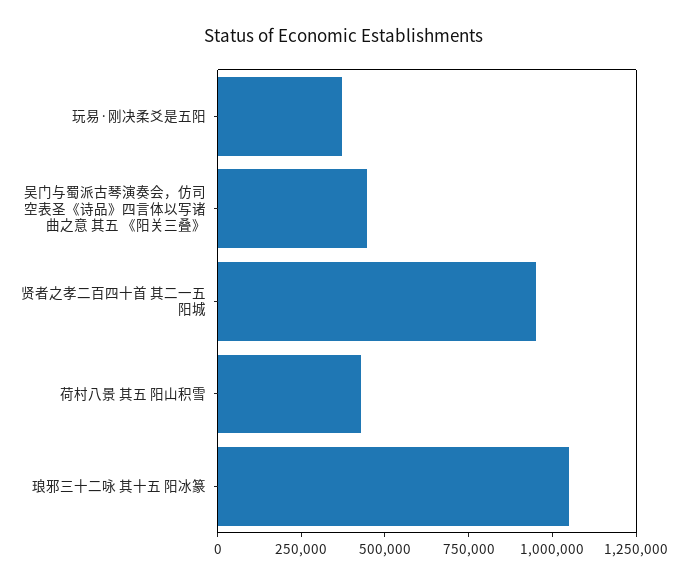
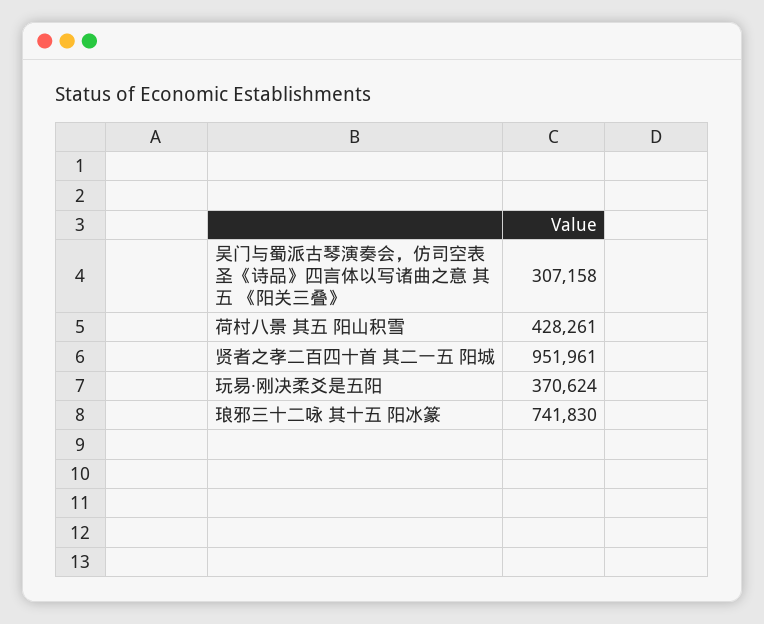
吴门与蜀派古琴演奏会，仿司空表圣《诗品》四言体以写诸曲之意 其五 《阳关三叠》: 450000 -> 307158
琅邪三十二咏 其十五 阳冰篆: 1050000 -> 741830

